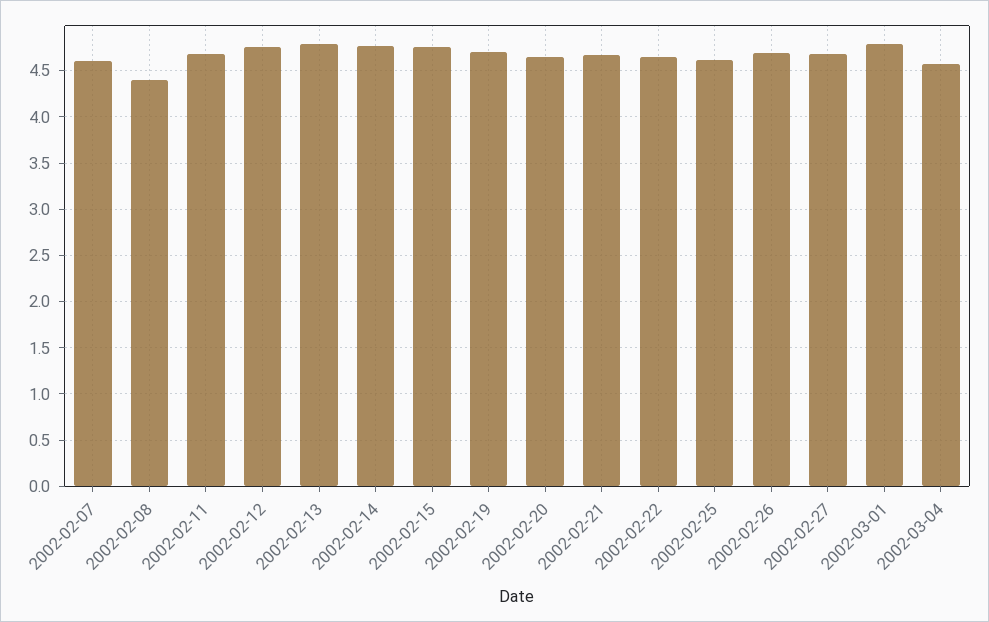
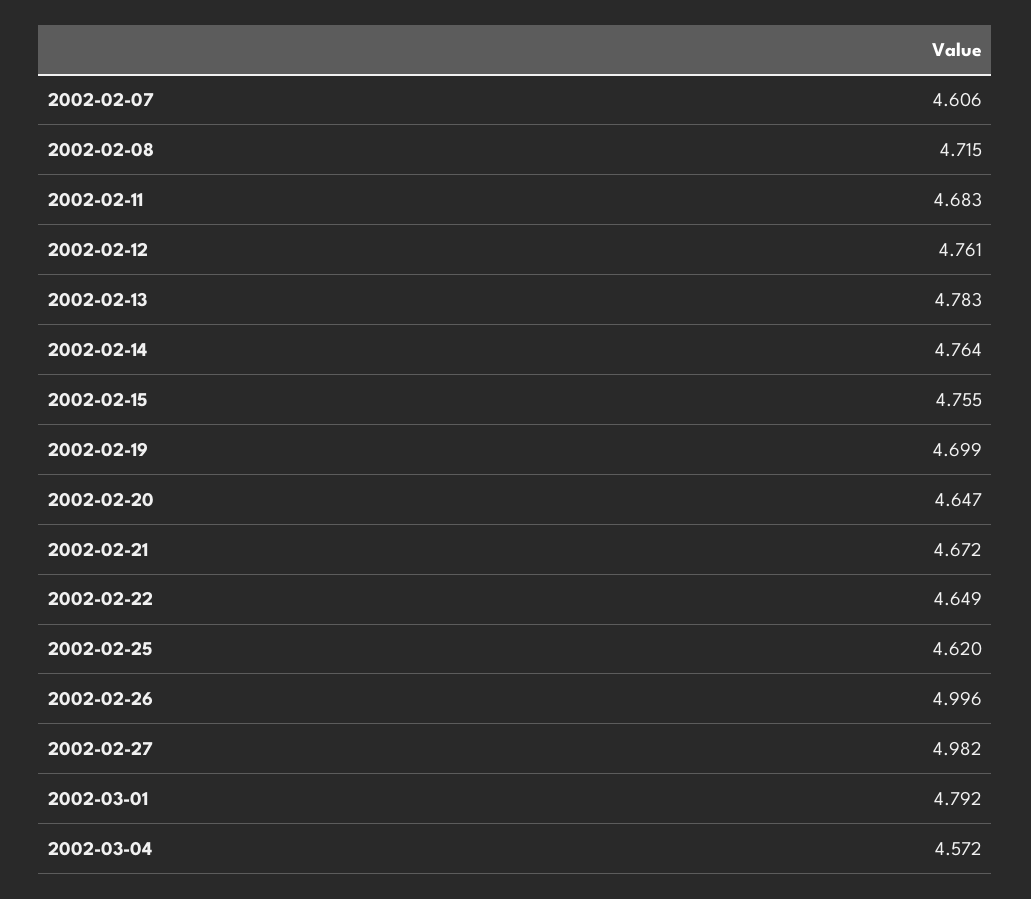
2002-02-08: 4.4 -> 4.715
2002-02-26: 4.7 -> 4.996
2002-02-27: 4.7 -> 4.982

